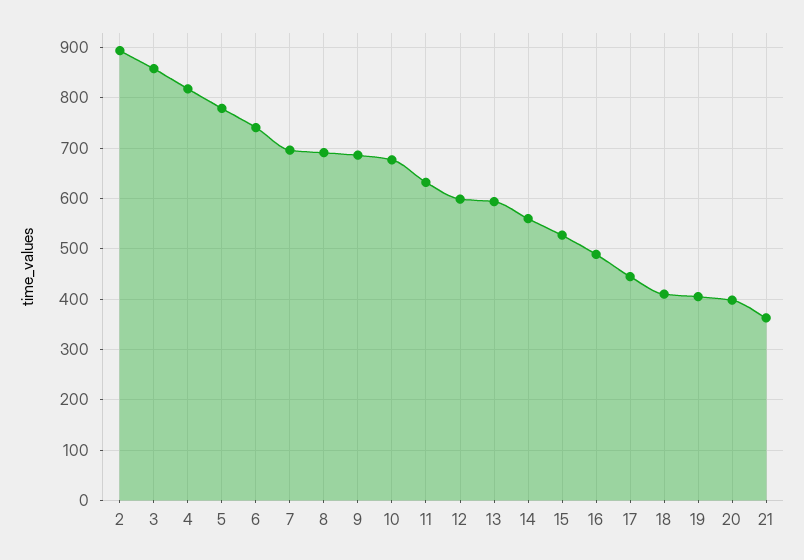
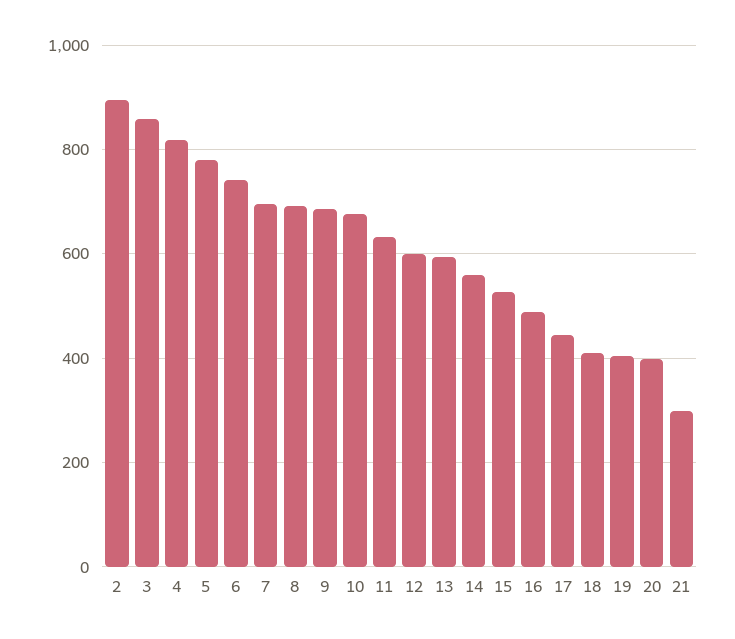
21: 360 -> 300

